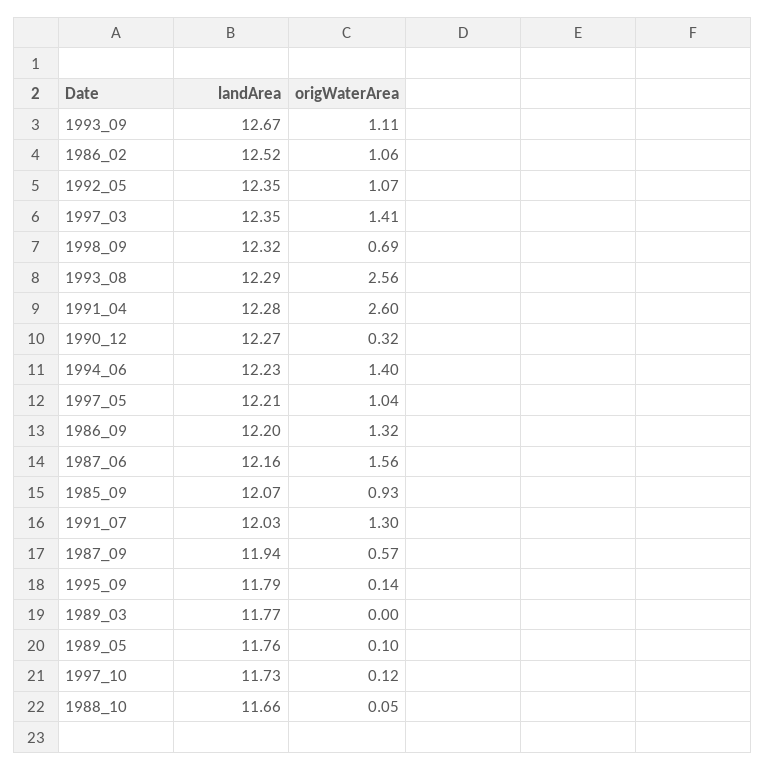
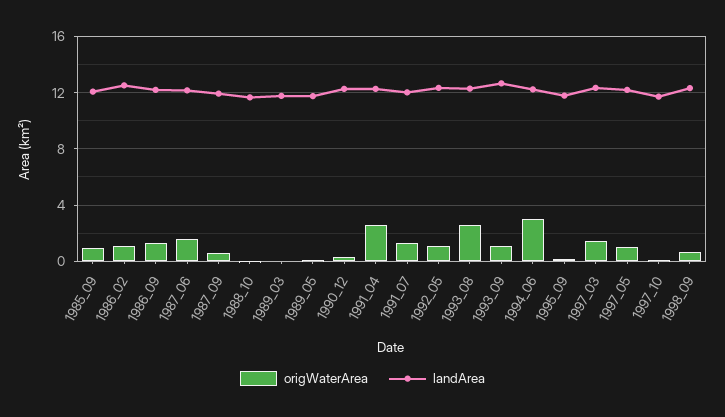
origWaterArea, 1994_06: 1.4 -> 3

